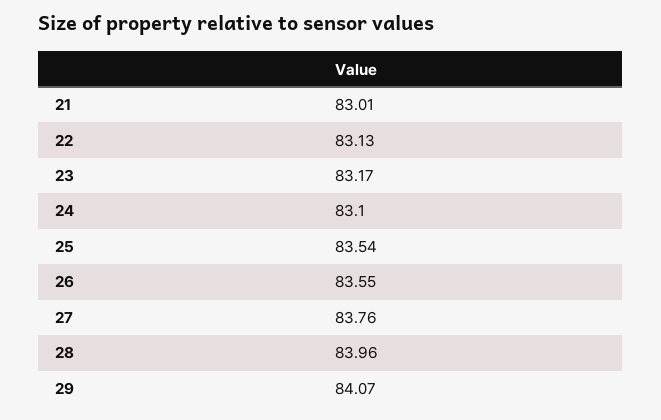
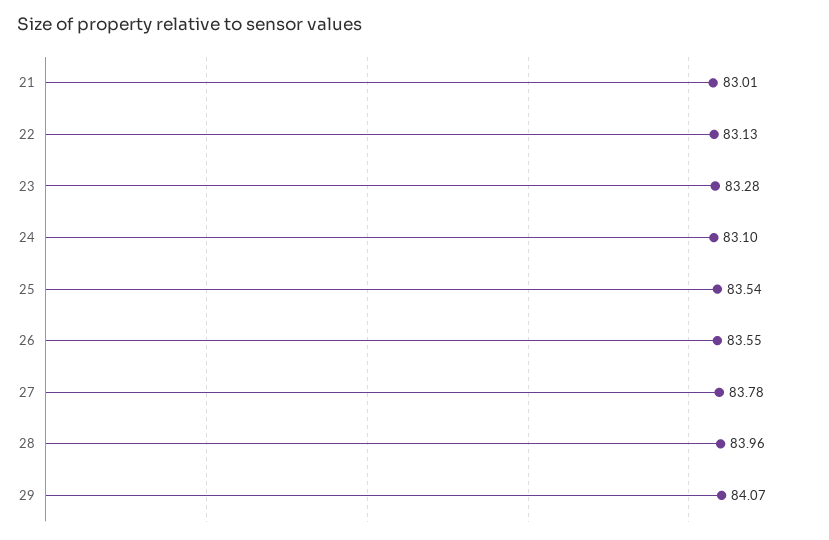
23: 83.17 -> 83.28
27: 83.76 -> 83.78

